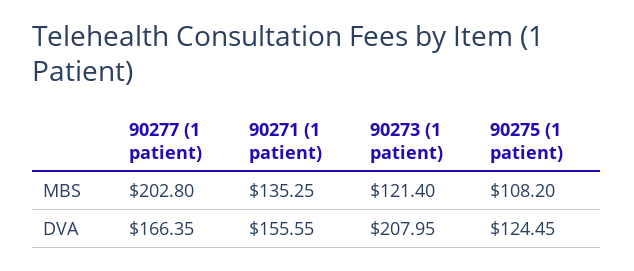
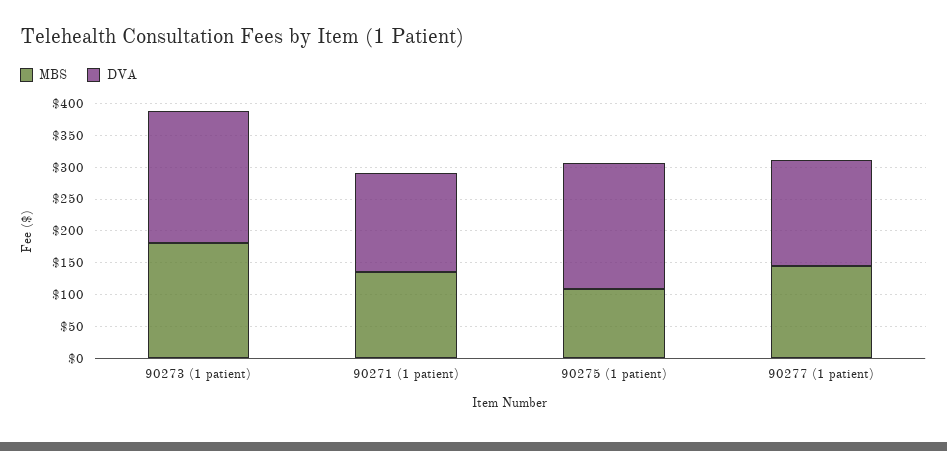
MBS, 90277 (1 patient): 202.8 -> 150
MBS, 90273 (1 patient): 121.4 -> 175
DVA, 90275 (1 patient): 124.45 -> 200

